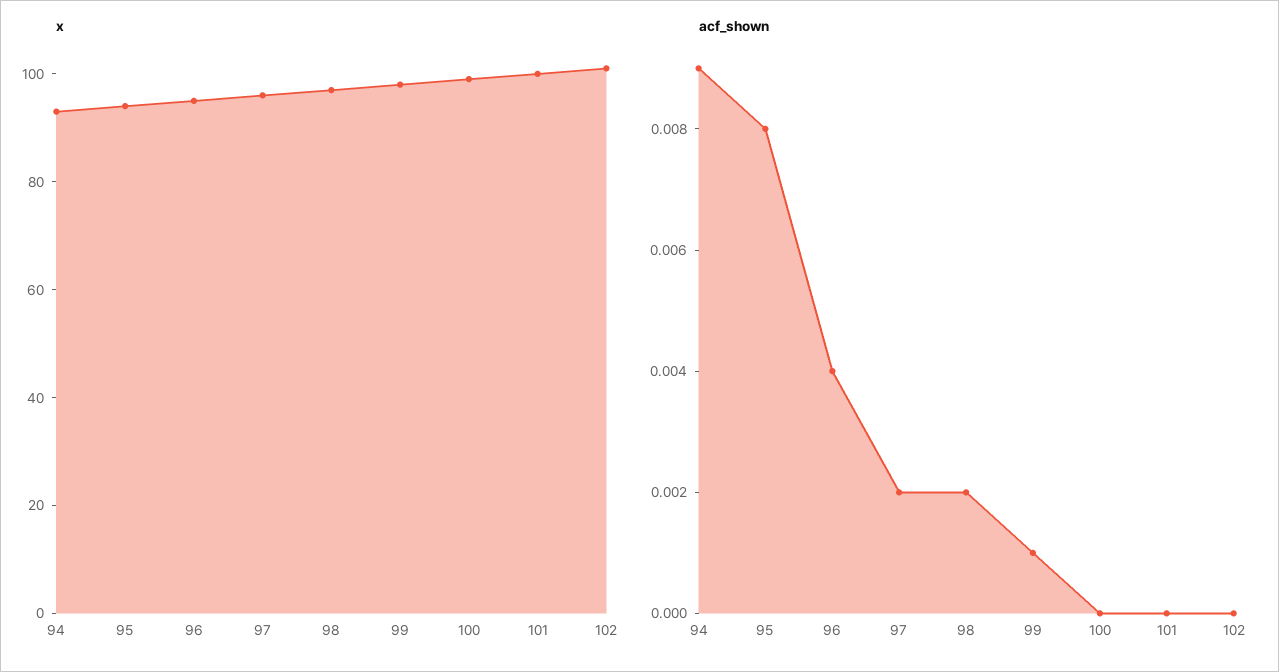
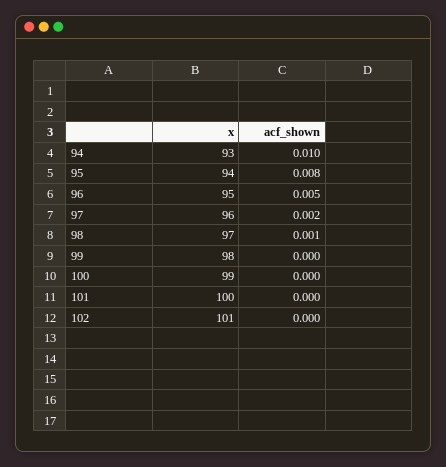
acf_shown, 94: 0.009 -> 0.01
acf_shown, 96: 0.004 -> 0.005
acf_shown, 98: 0.002 -> 0.001
acf_shown, 99: 0.001 -> 0

